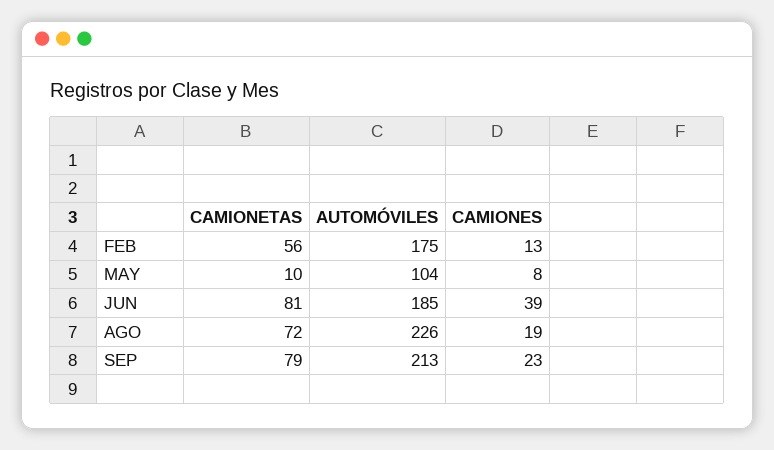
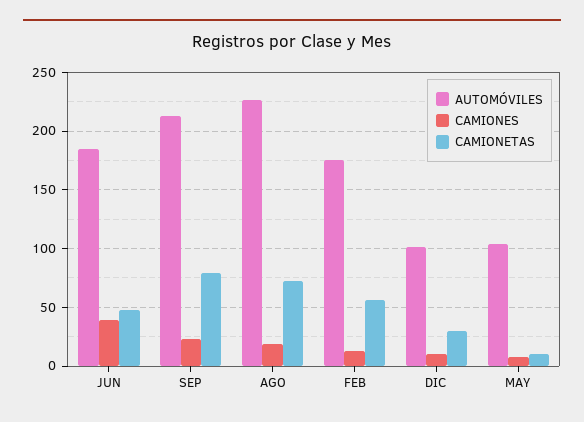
CAMIONETAS, JUN: 81 -> 50
AUTOMÓVILES, DIC: none -> 100
CAMIONES, DIC: none -> 10
CAMIONETAS, DIC: none -> 30

